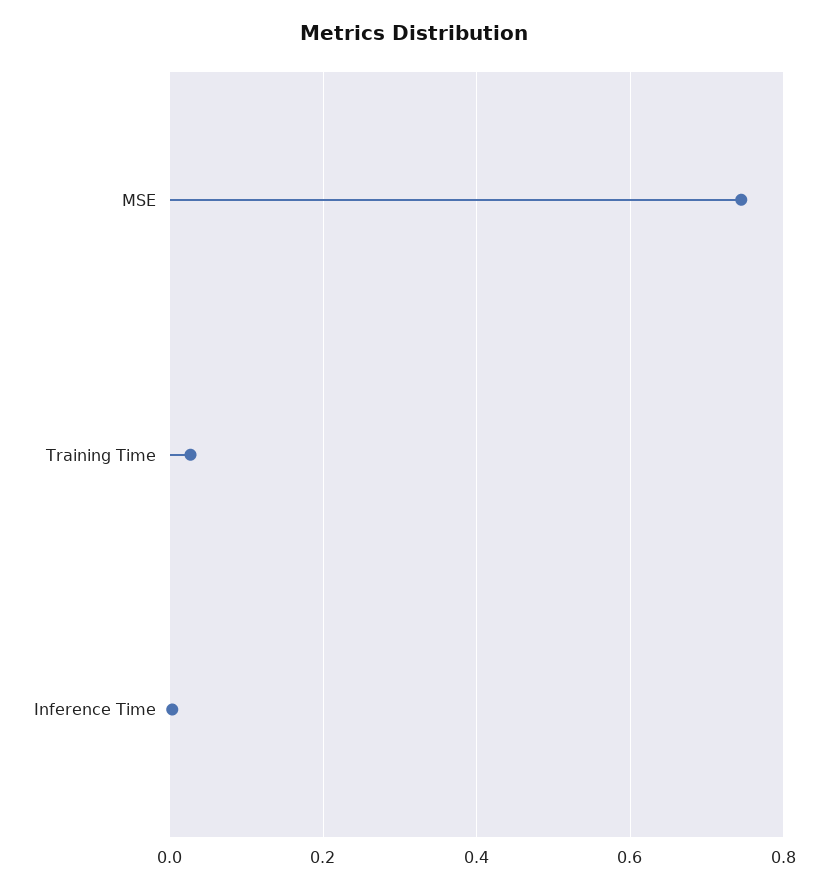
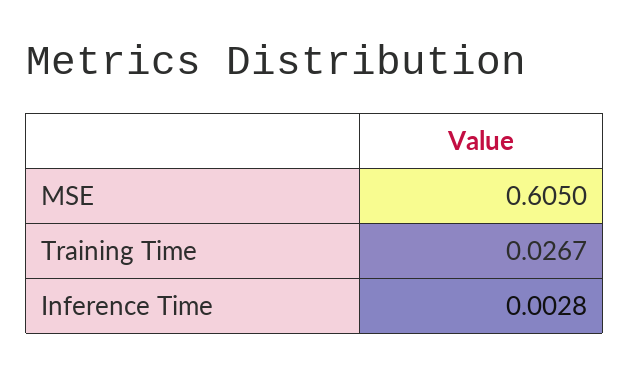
MSE: 0.74 -> 0.605

